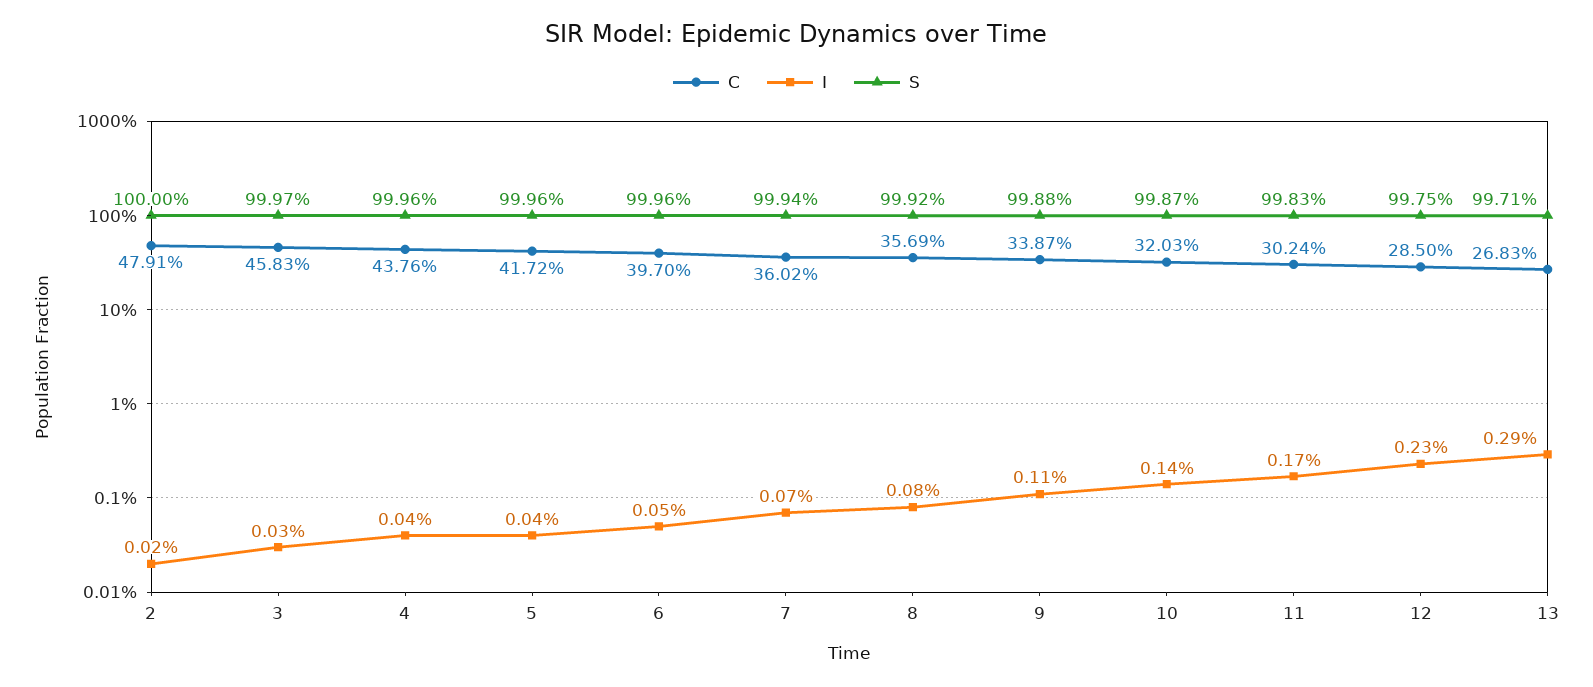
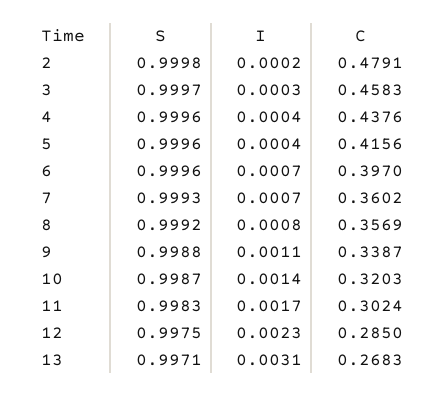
S, 2: 1 -> 0.9998
C, 5: 0.4172 -> 0.4156
I, 6: 0.0005 -> 0.0007
S, 7: 0.9994 -> 0.9993
I, 13: 0.0029 -> 0.0031

